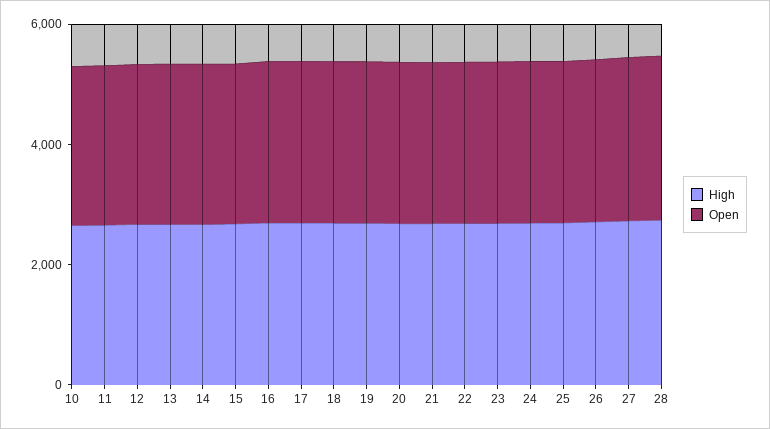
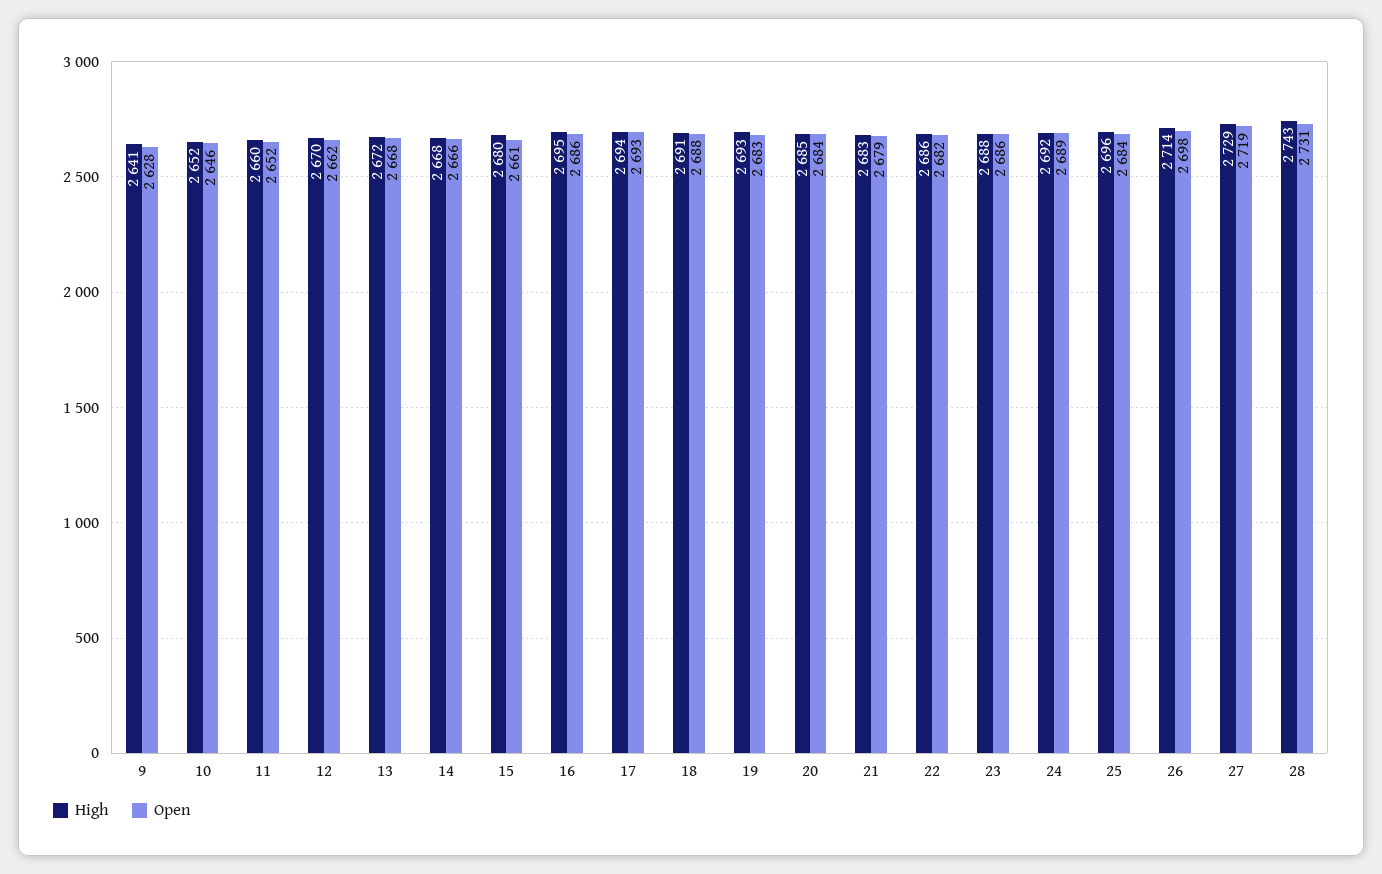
High, 9: none -> 2641
Open, 9: none -> 2628

